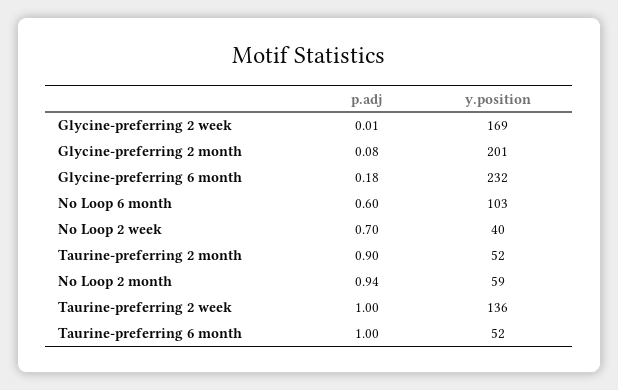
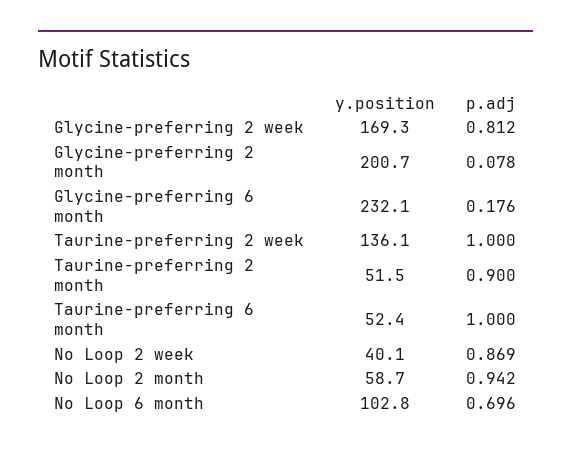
p.adj, Glycine-preferring 2 week: 0.01 -> 0.812
p.adj, No Loop 6 month: 0.6 -> 0.696
p.adj, No Loop 2 week: 0.7 -> 0.869

